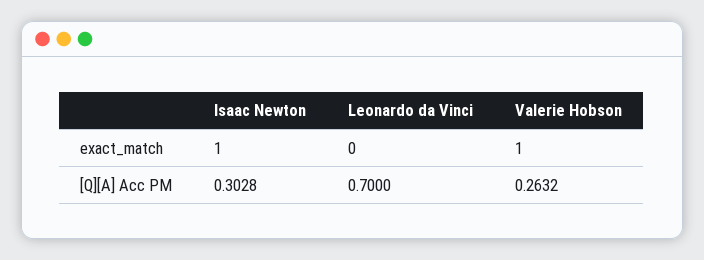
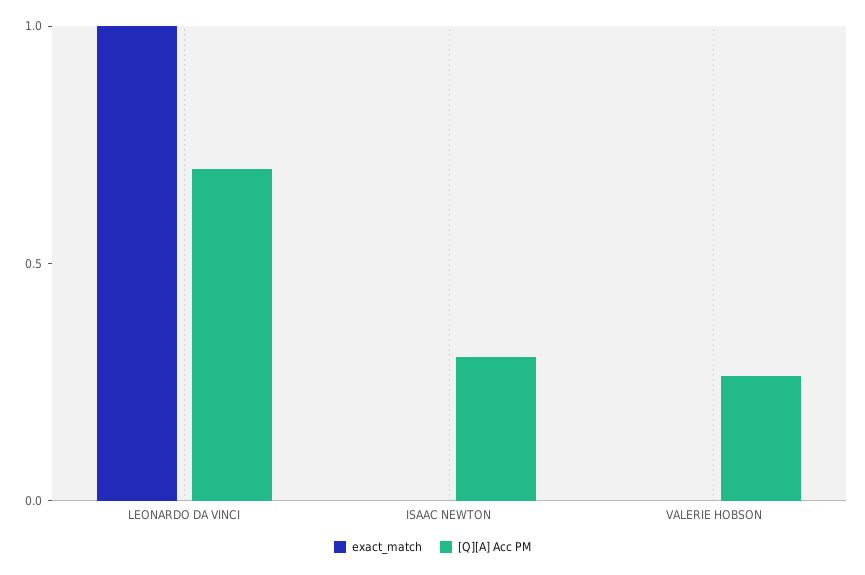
exact_match, Isaac Newton: 1 -> 0
exact_match, Leonardo da Vinci: 0 -> 1
exact_match, Valerie Hobson: 1 -> 0

